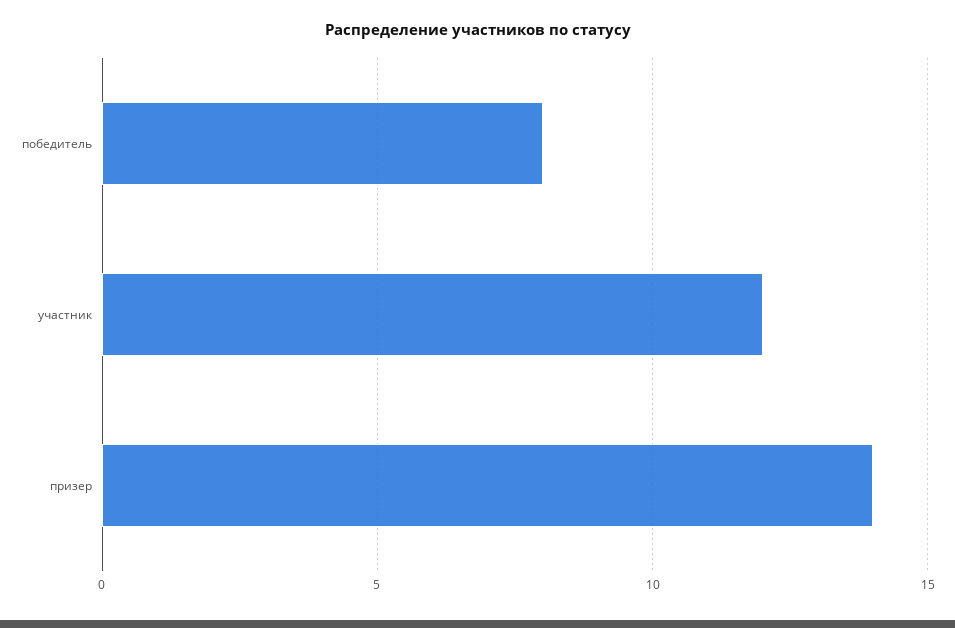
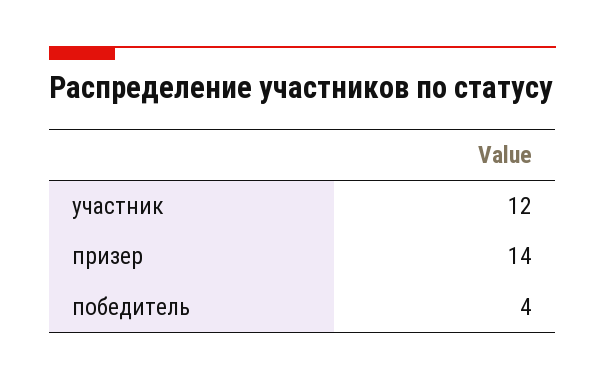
победитель: 8 -> 4

